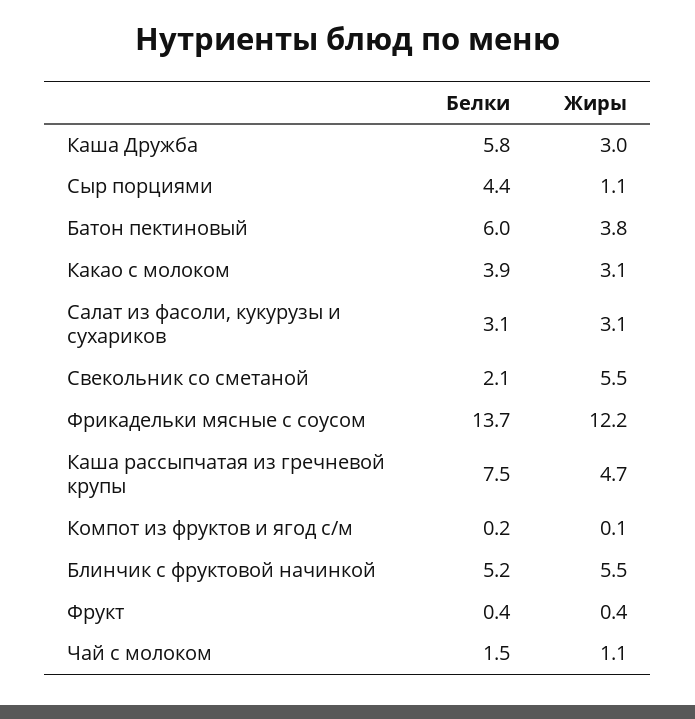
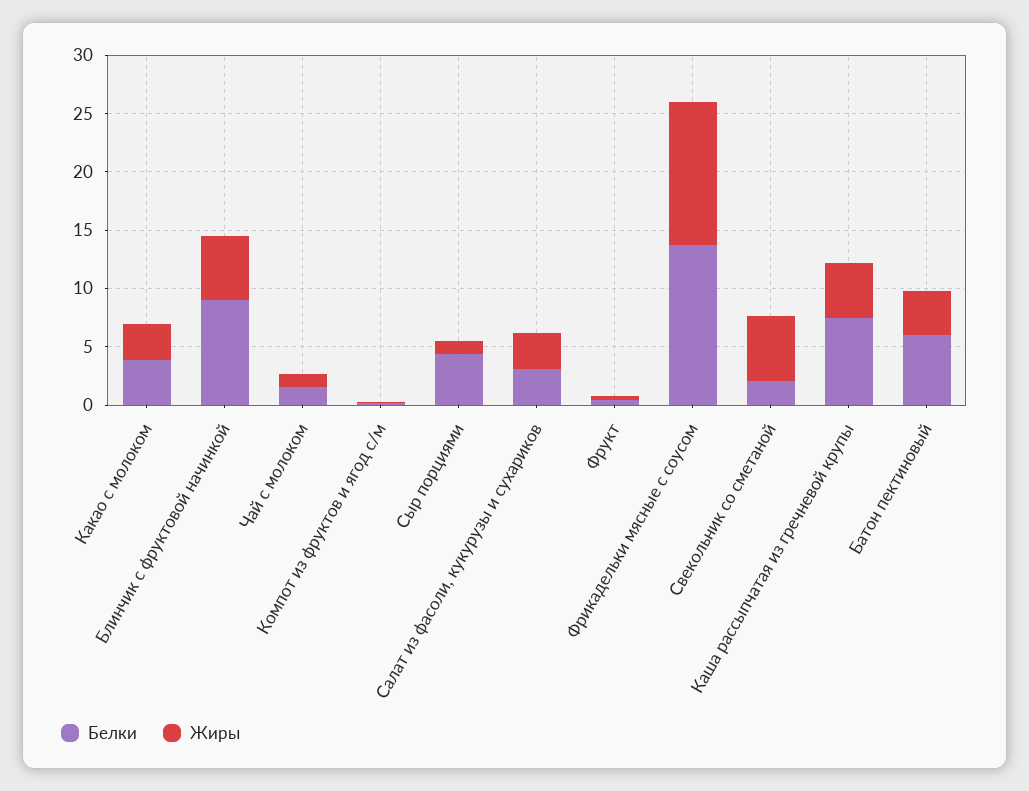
Белки, Каша Дружба: 5.8 -> none
Жиры, Каша Дружба: 3 -> none
Белки, Блинчик с фруктовой начинкой: 5.2 -> 9

